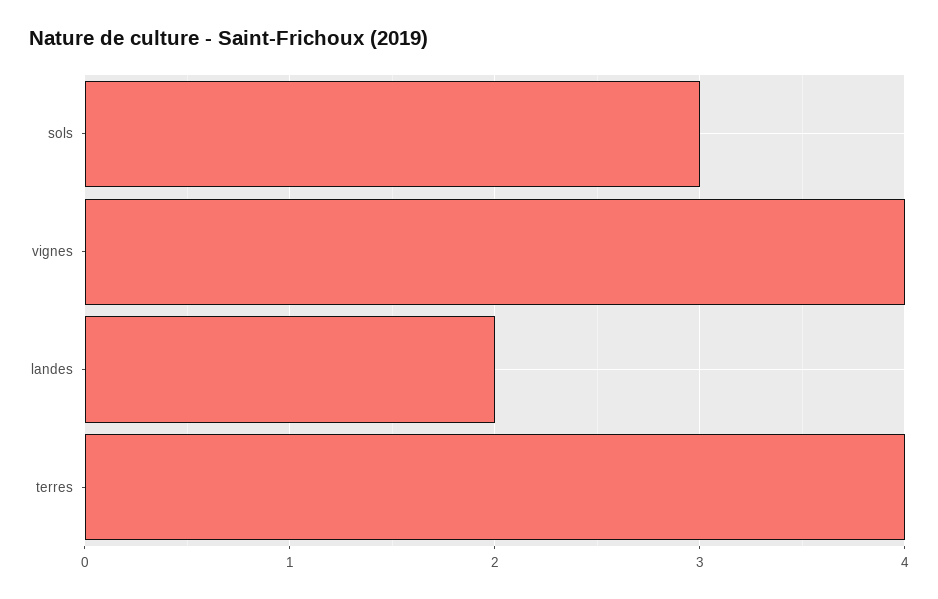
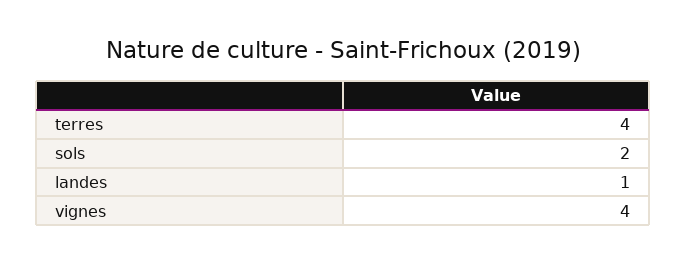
sols: 3 -> 2
landes: 2 -> 1

